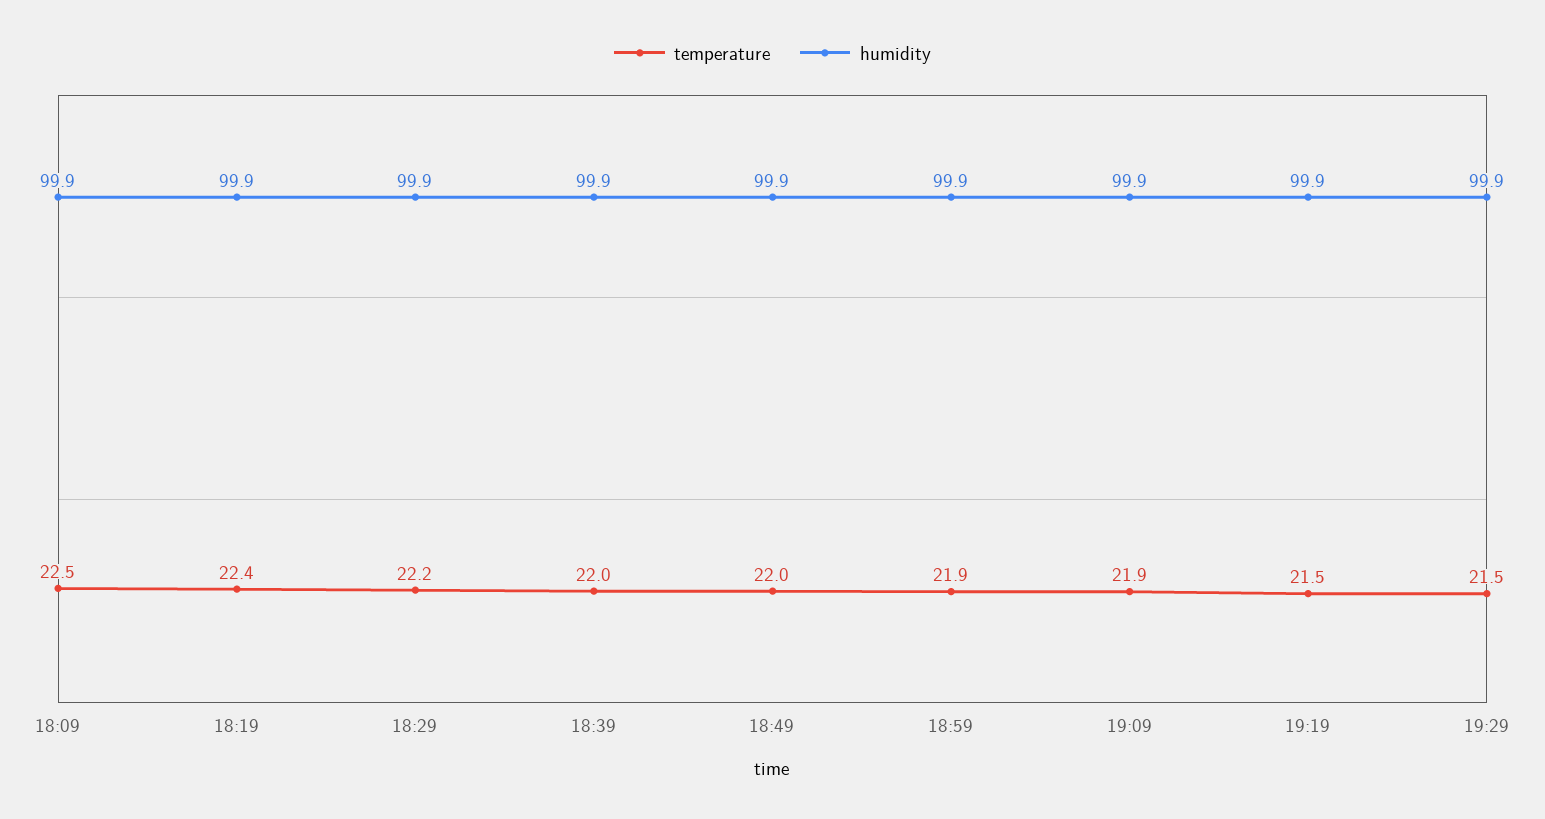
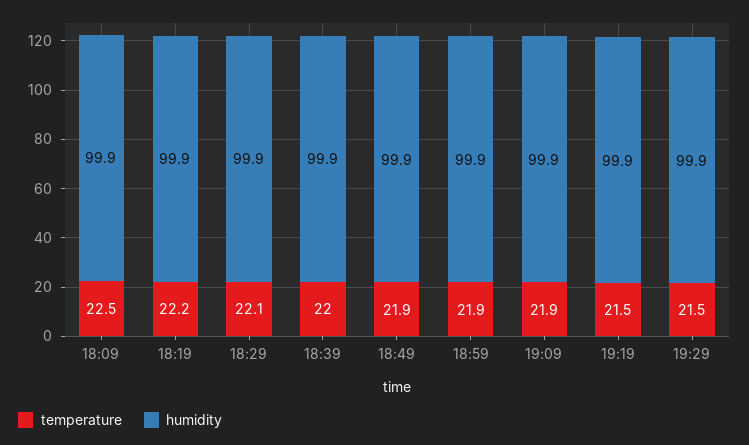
temperature, 18:19: 22.4 -> 22.2
temperature, 18:29: 22.2 -> 22.1
temperature, 18:49: 22 -> 21.9

